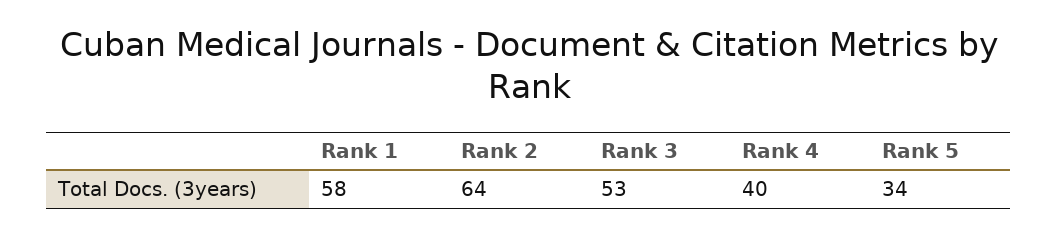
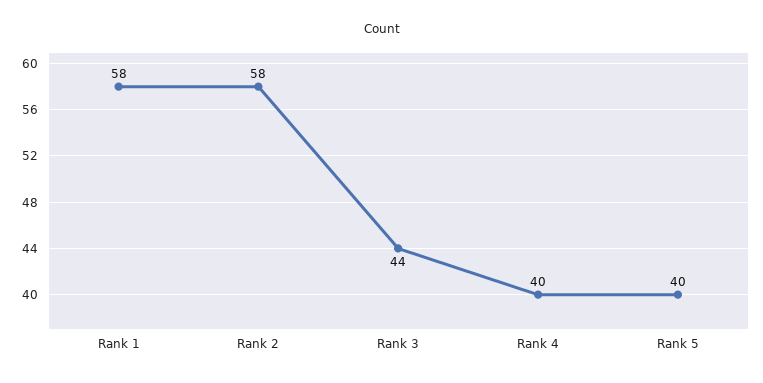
Rank 2: 64 -> 58
Rank 3: 53 -> 44
Rank 5: 34 -> 40

